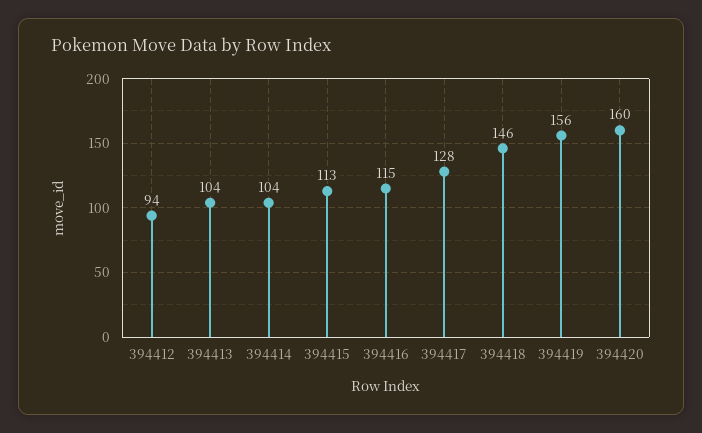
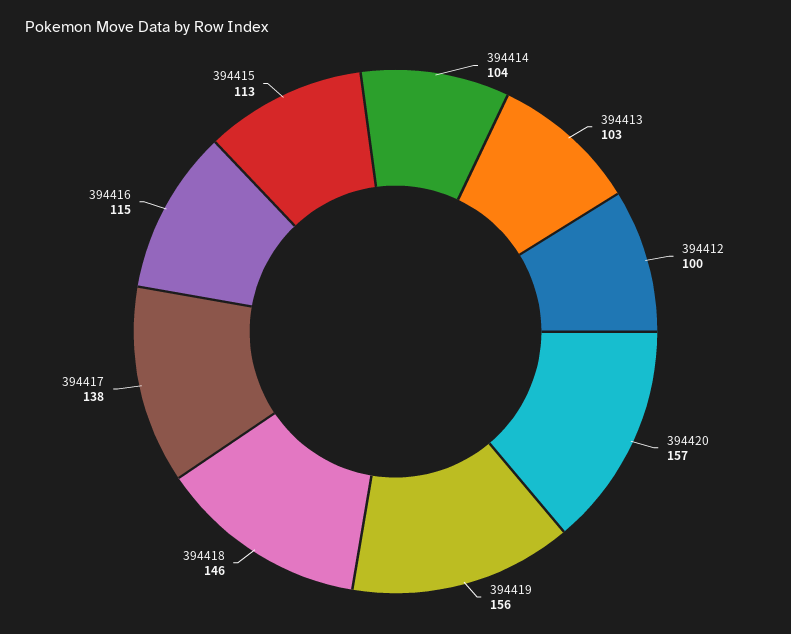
394412: 94 -> 100
394413: 104 -> 103
394417: 128 -> 138
394420: 160 -> 157

